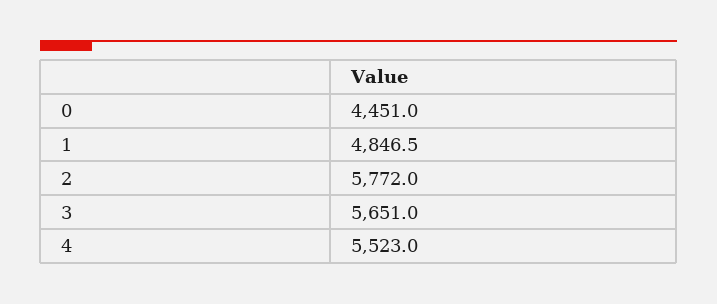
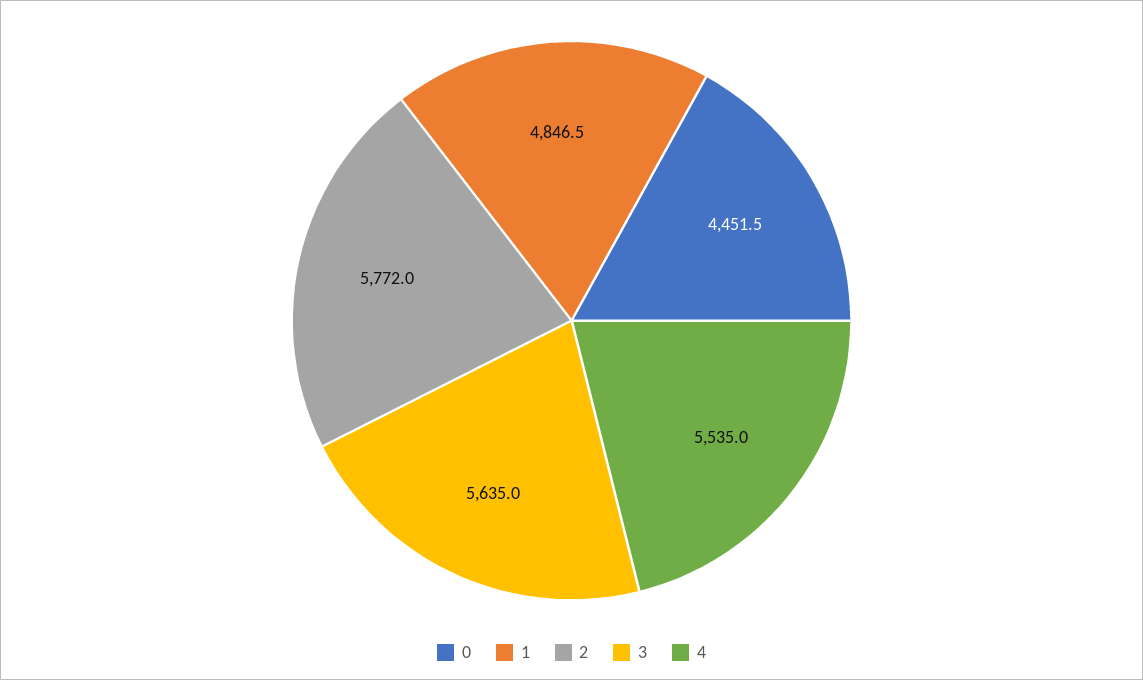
0: 4451 -> 4451.5
3: 5651 -> 5635
4: 5523 -> 5535

